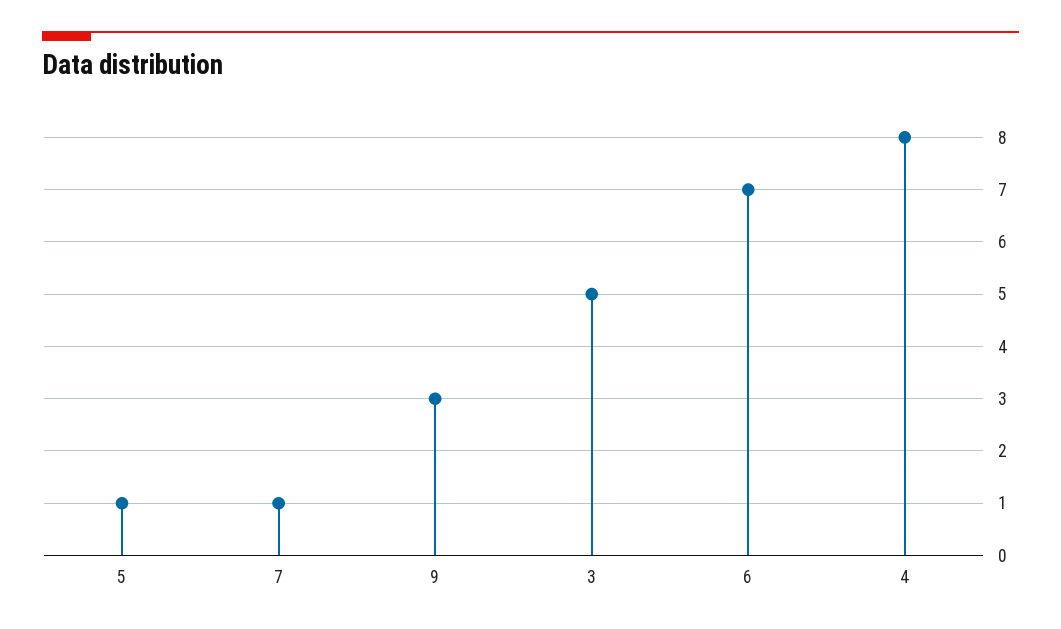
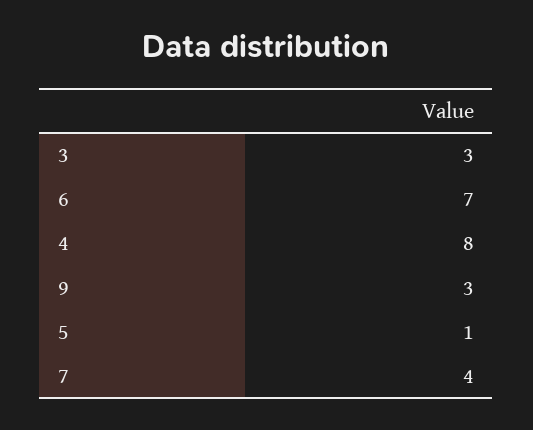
7: 1 -> 4
3: 5 -> 3

